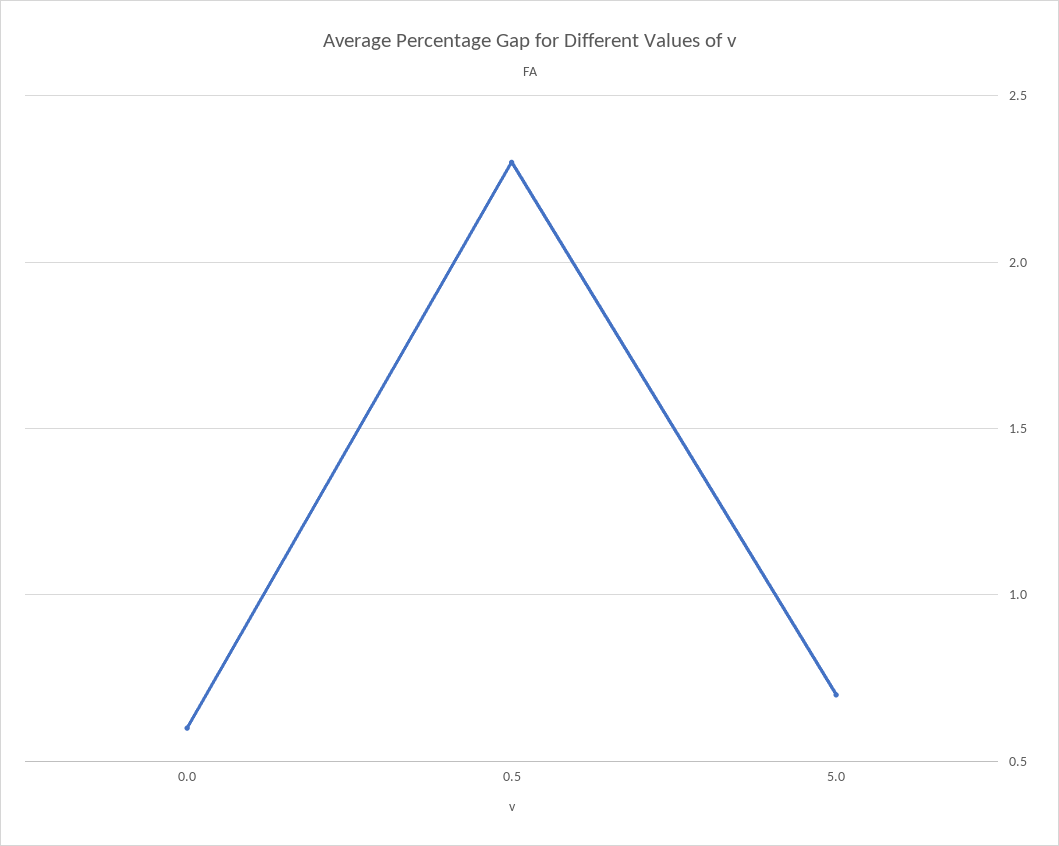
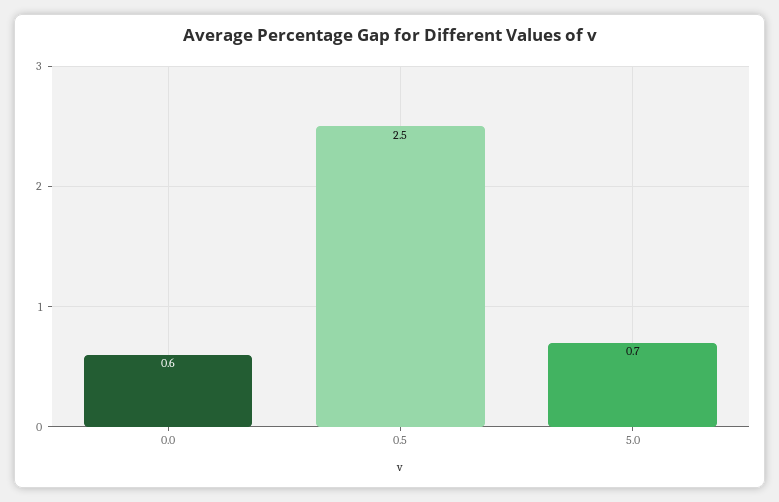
0.5: 2.3 -> 2.5

